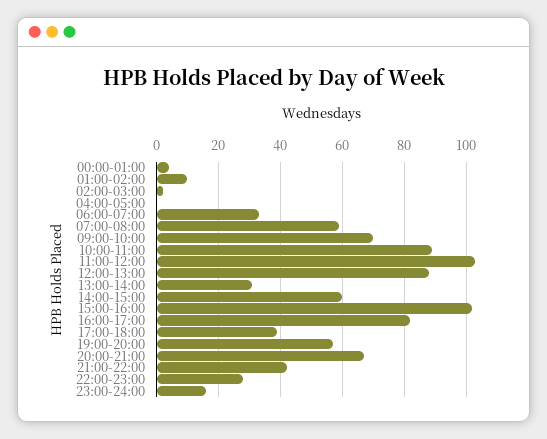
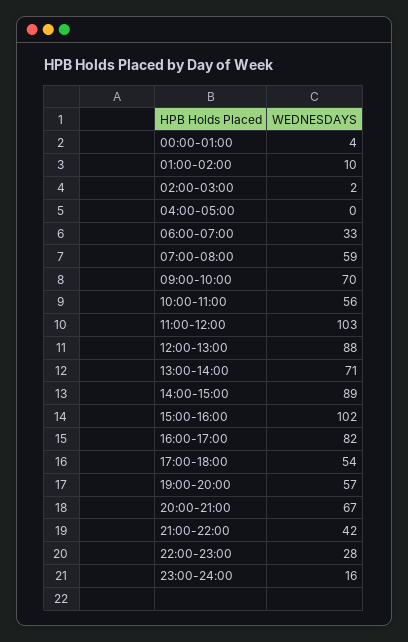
10:00-11:00: 90 -> 56
13:00-14:00: 30 -> 71
14:00-15:00: 60 -> 89
17:00-18:00: 40 -> 54

